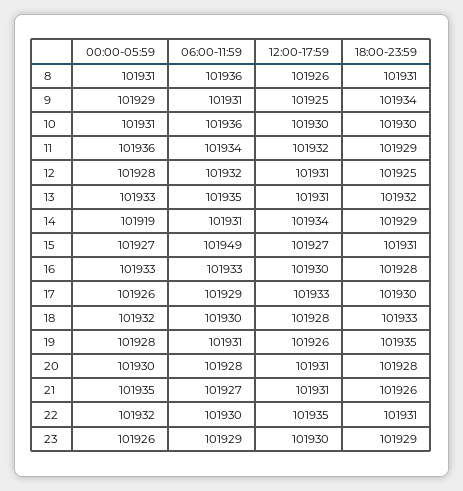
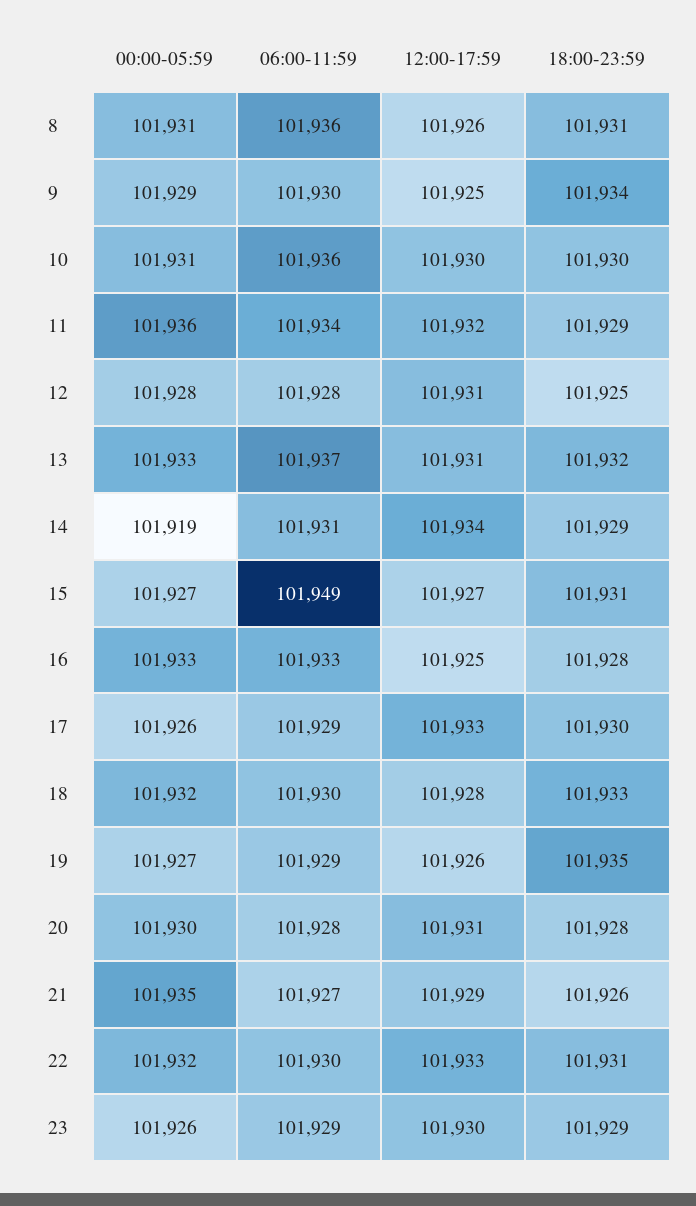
06:00-11:59, 9: 101931 -> 101930
06:00-11:59, 12: 101932 -> 101928
06:00-11:59, 13: 101935 -> 101937
12:00-17:59, 16: 101930 -> 101925
00:00-05:59, 19: 101928 -> 101927
06:00-11:59, 19: 101931 -> 101929
12:00-17:59, 21: 101931 -> 101929
12:00-17:59, 22: 101935 -> 101933

